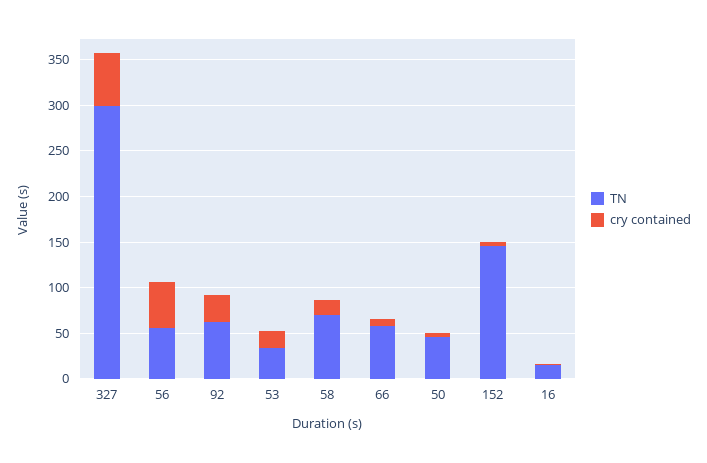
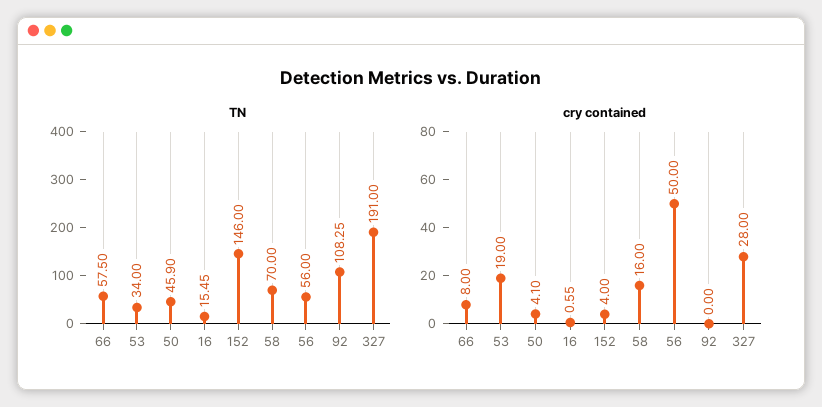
TN, 327: 300 -> 191
cry contained, 327: 60 -> 28
TN, 92: 60 -> 108.25
cry contained, 92: 30 -> 0

